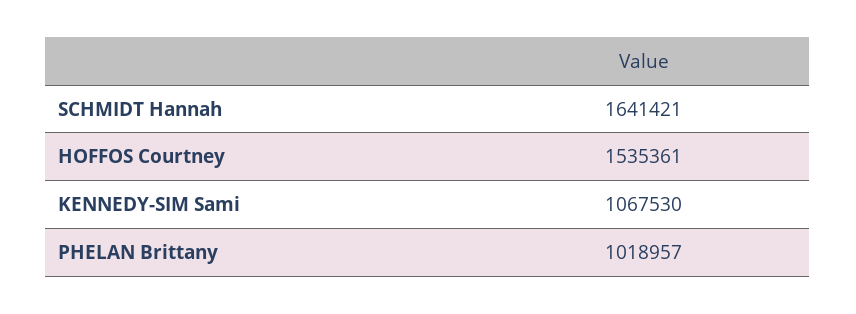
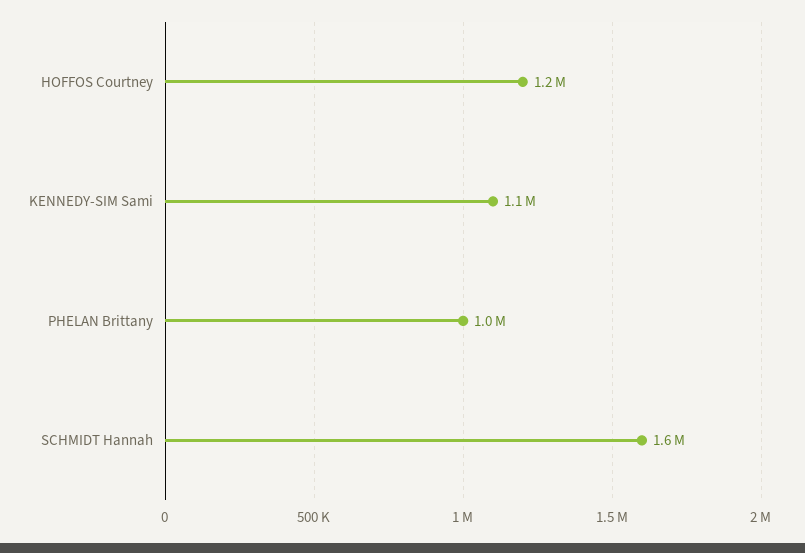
HOFFOS Courtney: 1535361 -> 1200000

